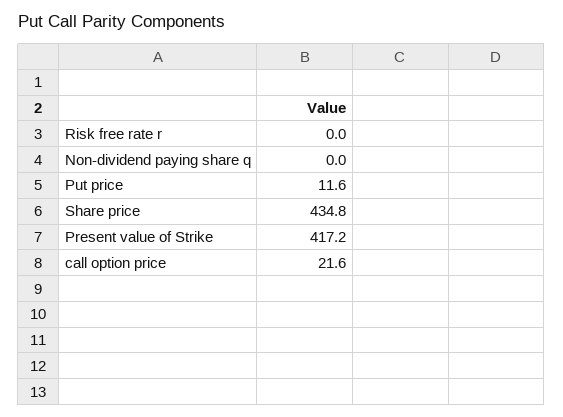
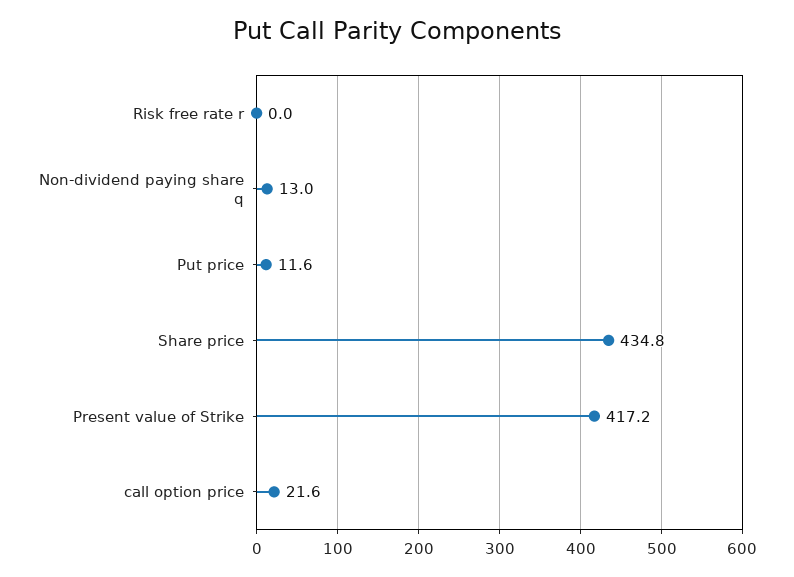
Non-dividend paying share q: 0 -> 13

